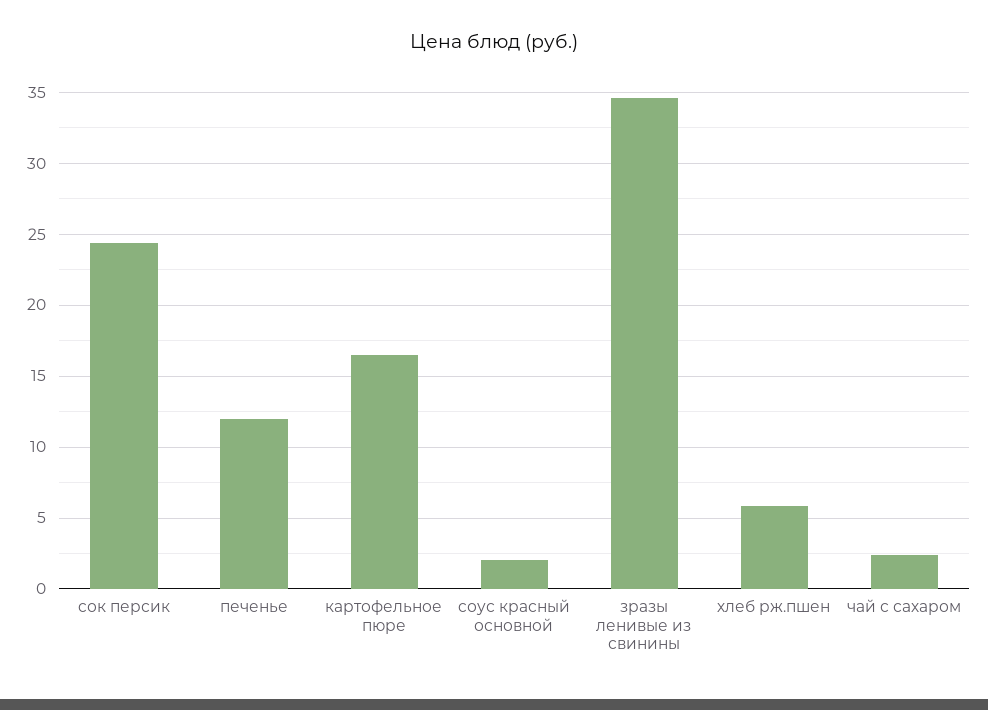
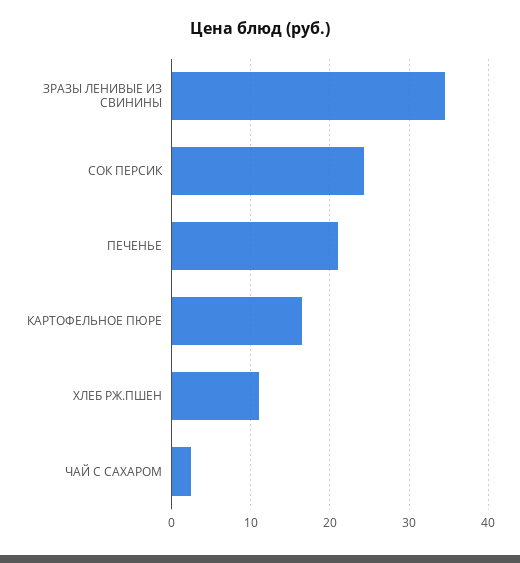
печенье: 12 -> 21
cоус красный основной: 2 -> none
хлеб рж.пшен: 6 -> 11

